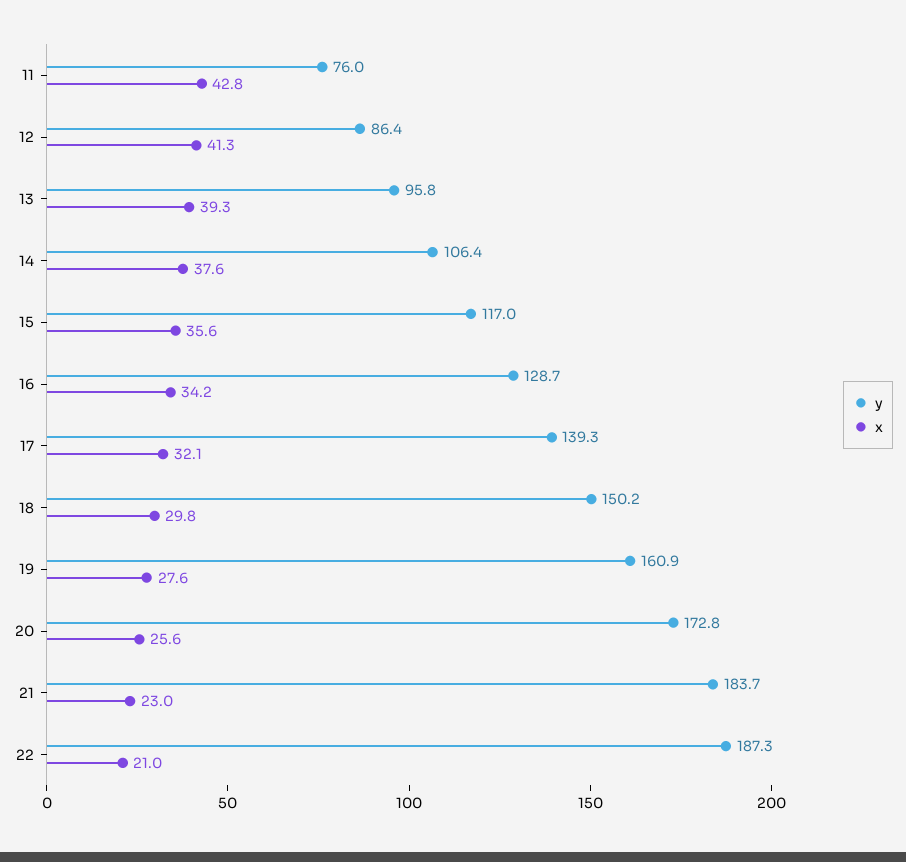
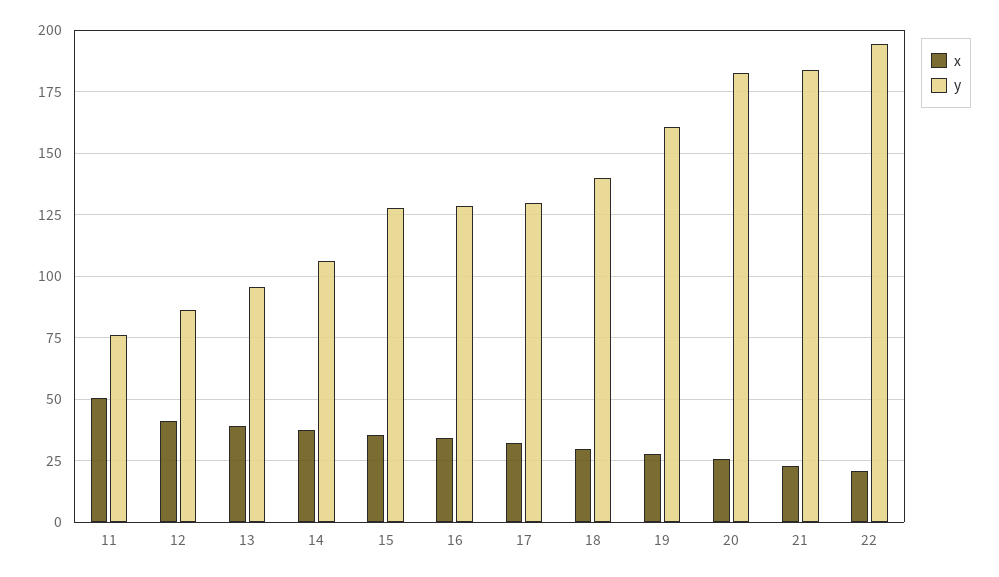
x, 11: 42.8 -> 50
y, 15: 117 -> 127.5
y, 17: 139.3 -> 130
y, 18: 150.2 -> 140
y, 20: 172.8 -> 182.5
y, 22: 187.3 -> 195

